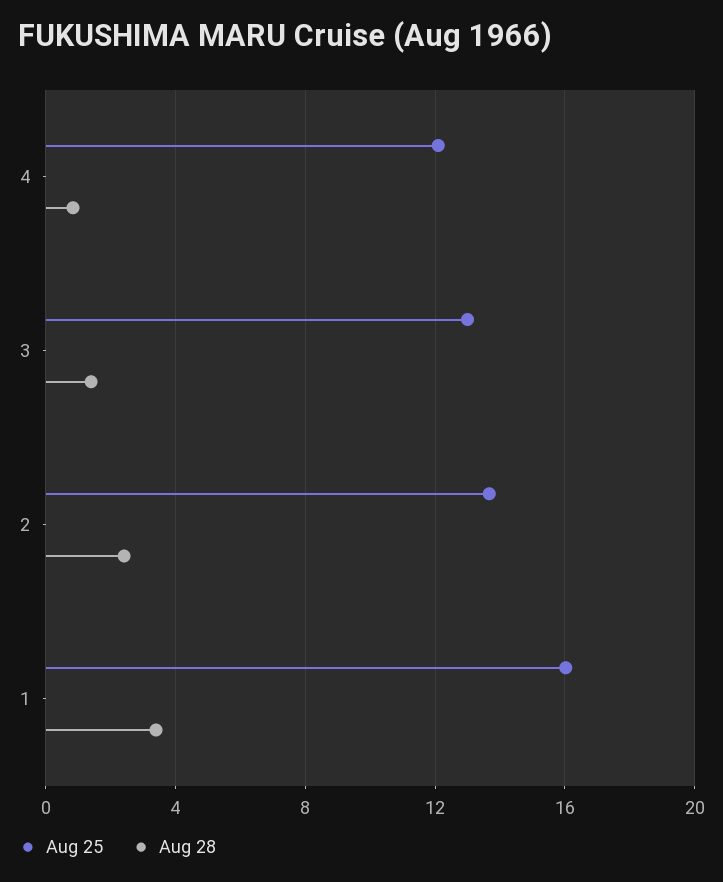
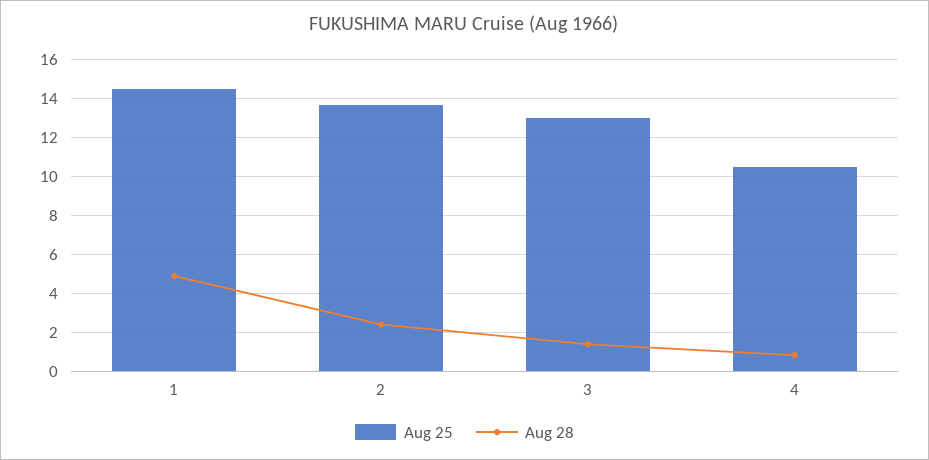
Aug 25, 4: 12 -> 10.5
Aug 25, 1: 16 -> 14.5
Aug 28, 1: 3.5 -> 5

